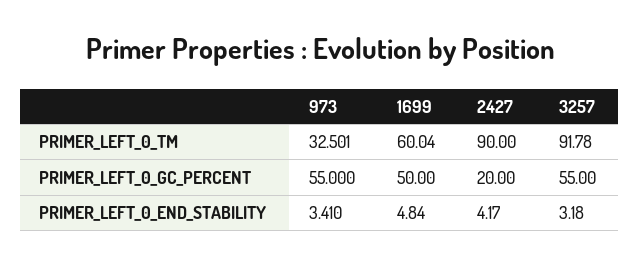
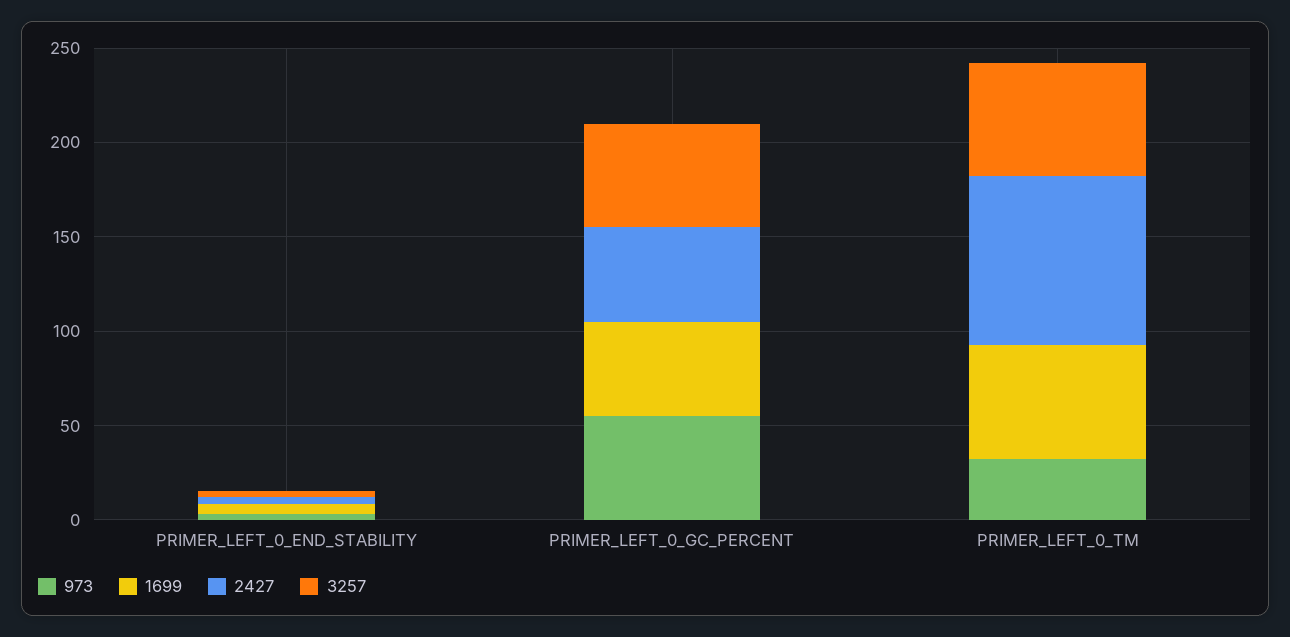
3257, PRIMER_LEFT_0_TM: 91.78 -> 60
2427, PRIMER_LEFT_0_GC_PERCENT: 20 -> 50

